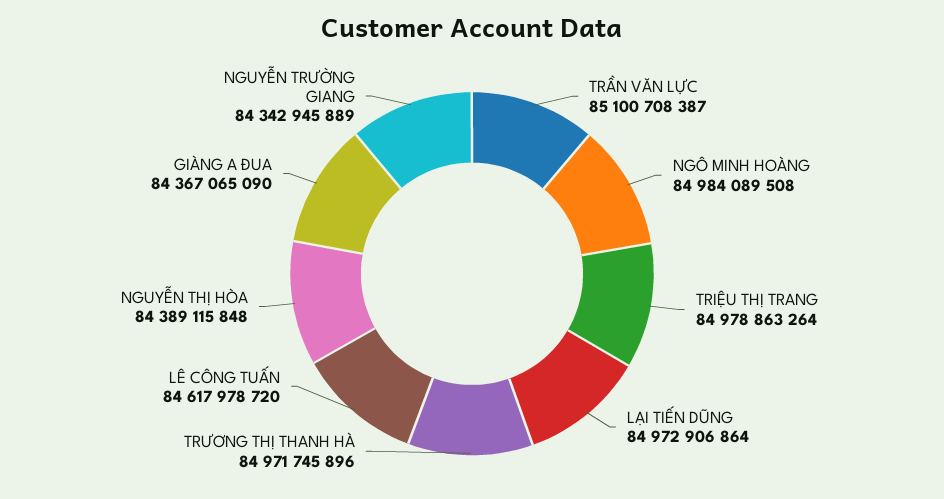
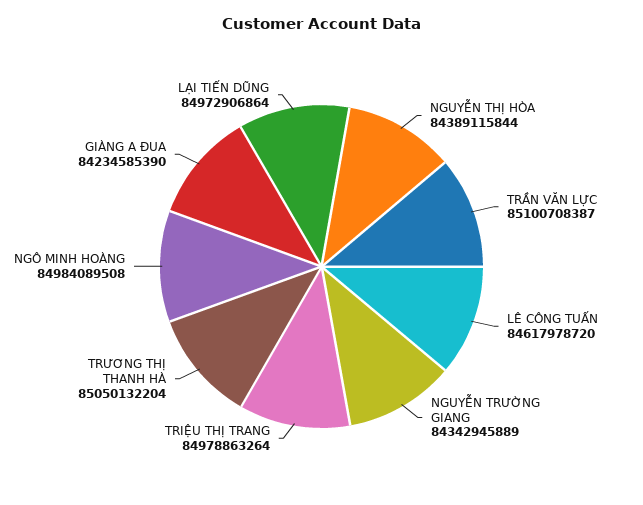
TRƯƠNG THỊ THANH HÀ: 84971745896 -> 85050132204
NGUYỄN THỊ HÒA: 84389115848 -> 84389115844
GIÀNG A ĐUA: 84367065090 -> 84234585390

